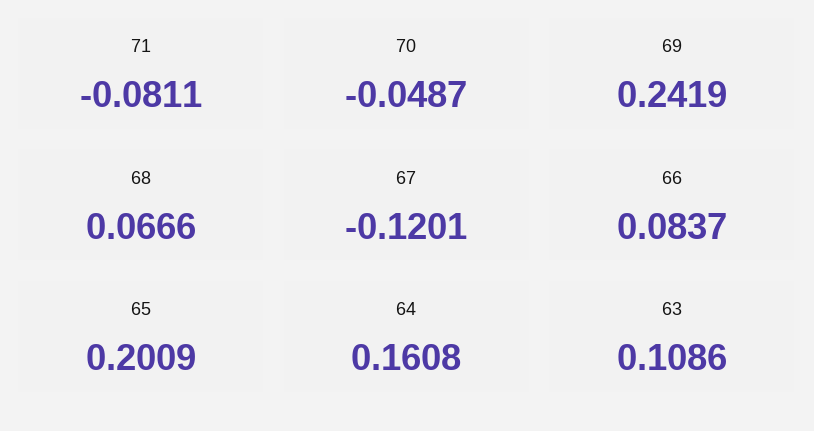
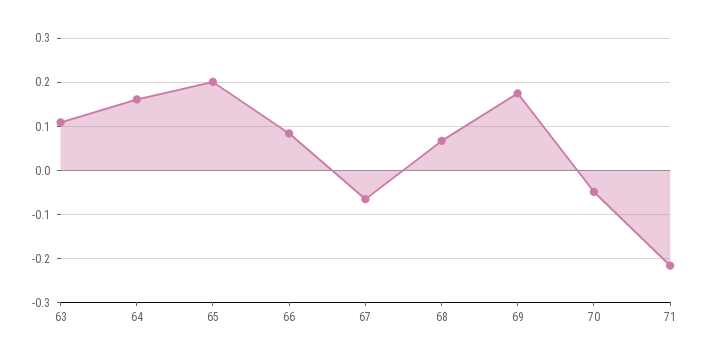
71: -0.0811 -> -0.22
69: 0.2419 -> 0.18
67: -0.1201 -> -0.06

